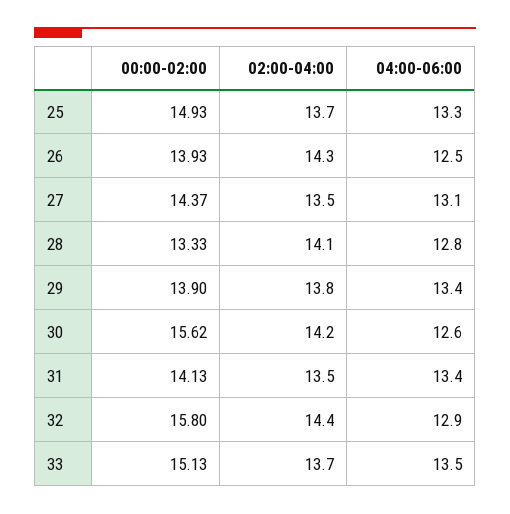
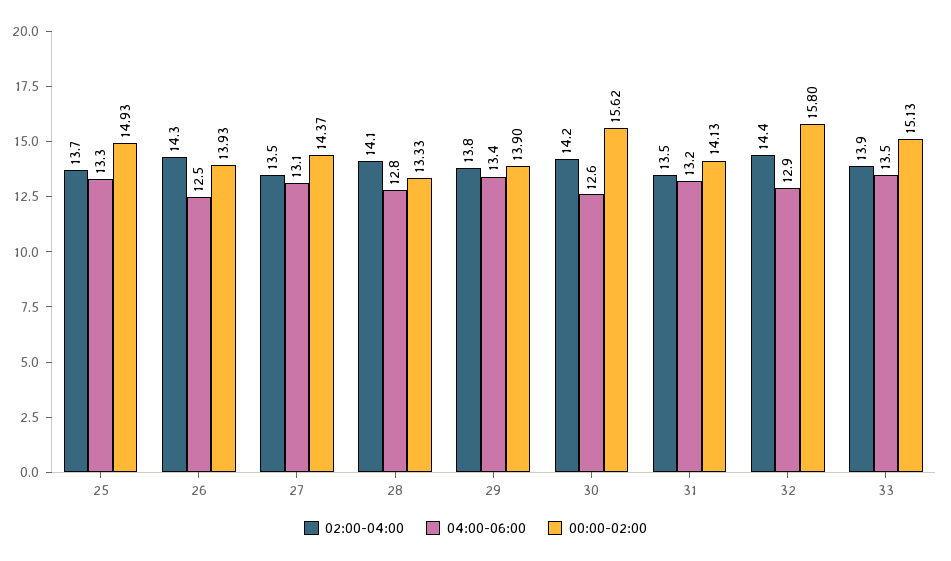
04:00-06:00, 31: 13.4 -> 13.2
02:00-04:00, 33: 13.7 -> 13.9

